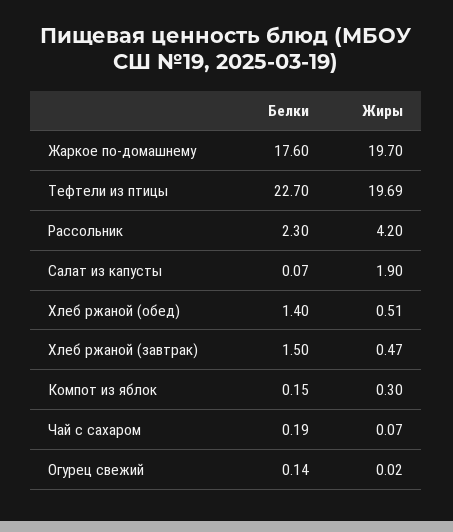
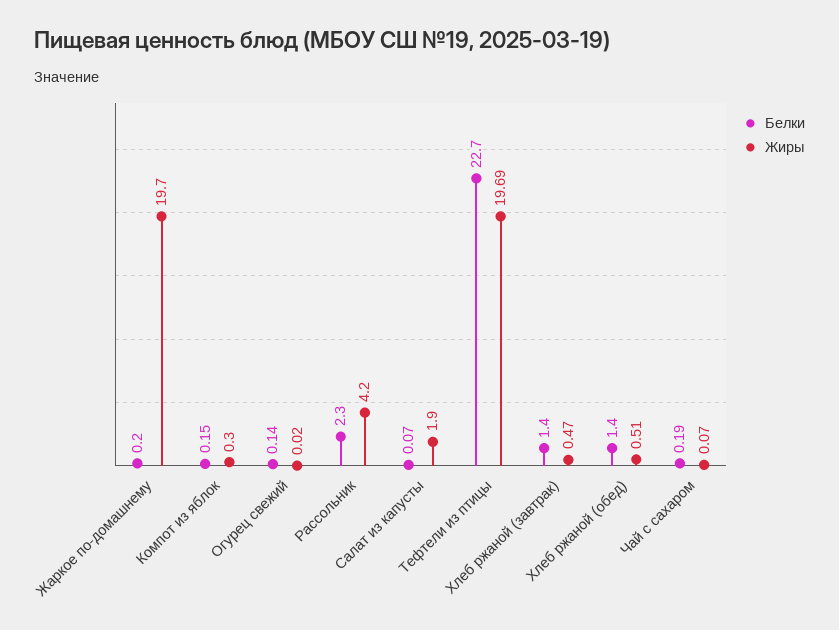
Белки, Жаркое по-домашнему: 17.6 -> 0.2
Белки, Хлеб ржаной (завтрак): 1.5 -> 1.4

